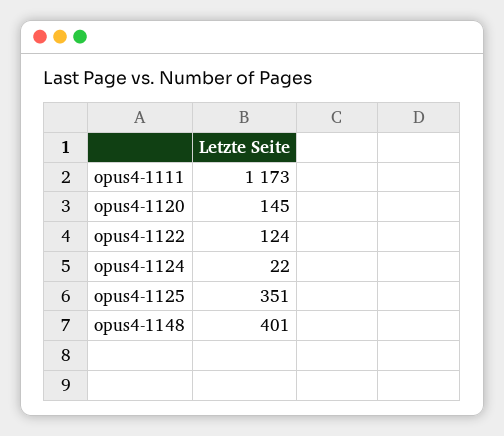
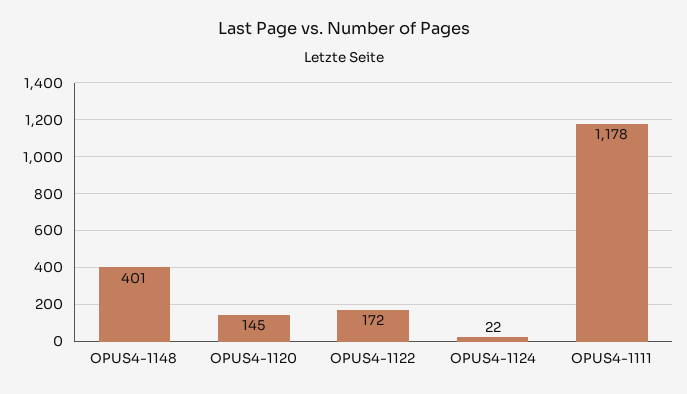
opus4-1111: 1173 -> 1178
opus4-1122: 124 -> 172
opus4-1125: 351 -> none

